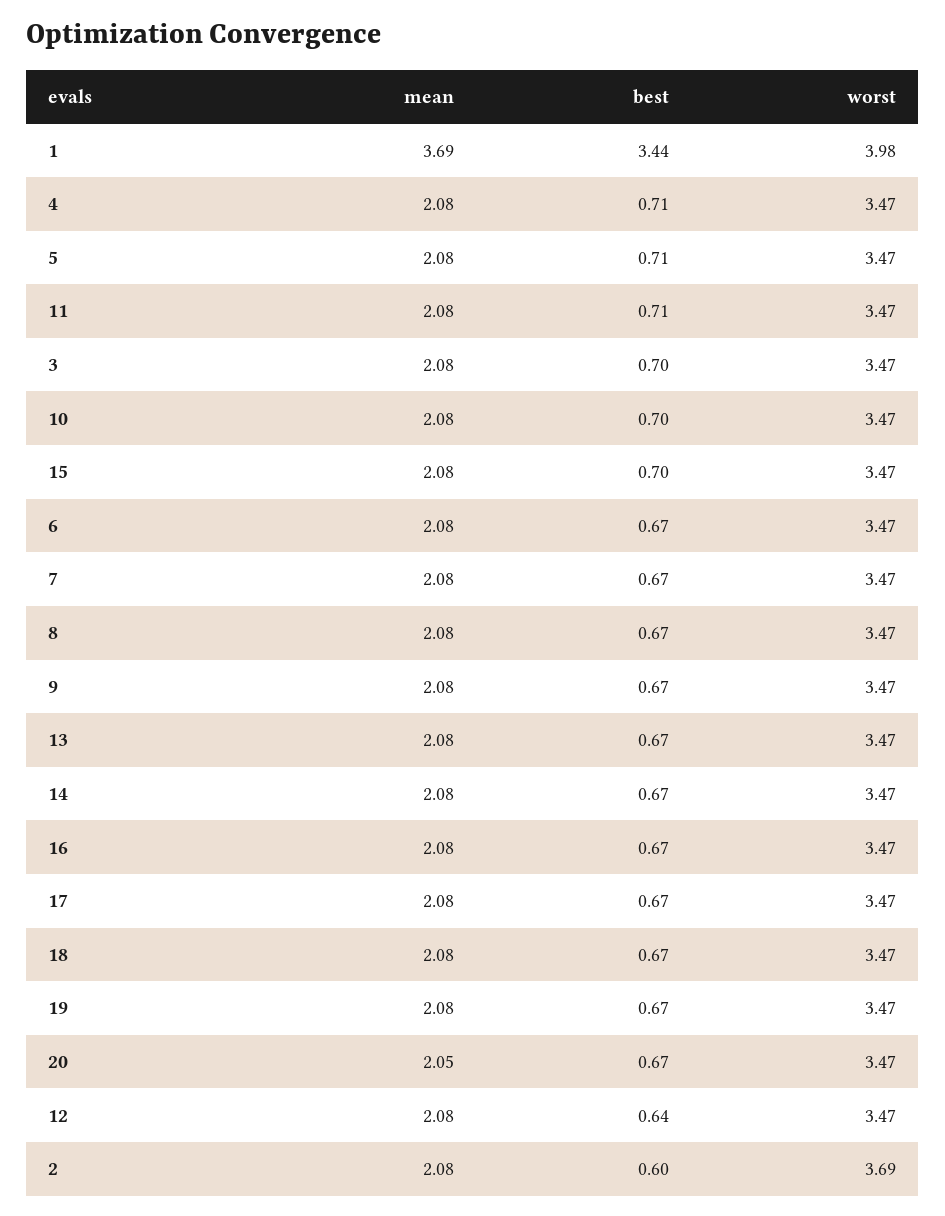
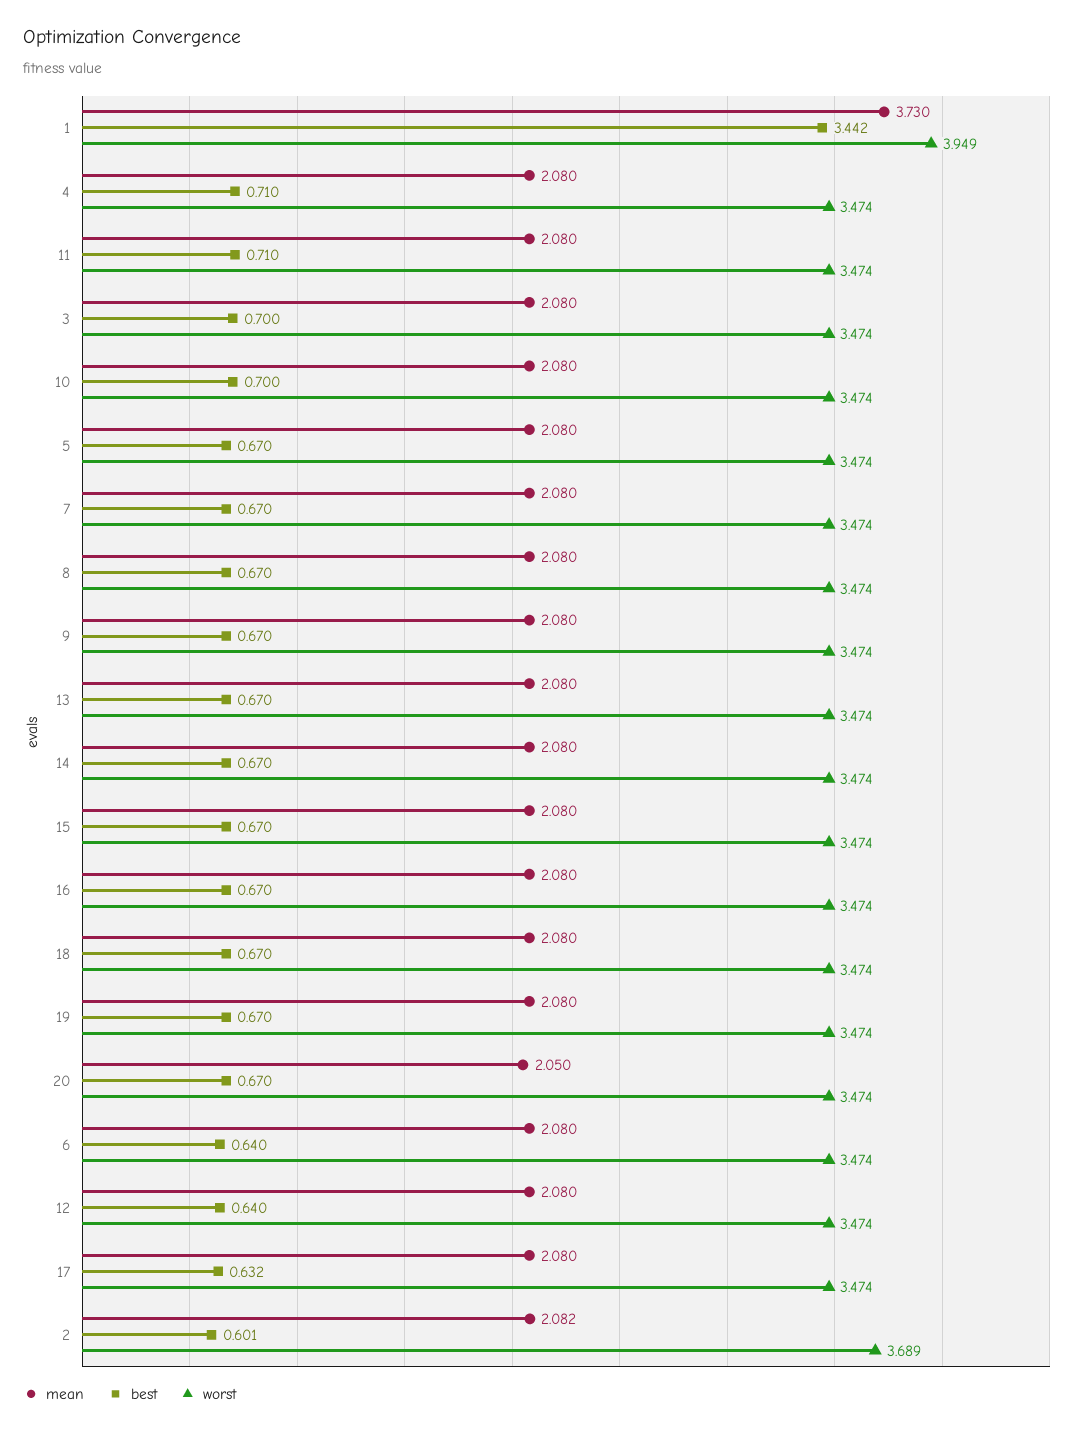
mean, 1: 3.69 -> 3.73
worst, 1: 3.98 -> 3.949
best, 5: 0.71 -> 0.67
best, 15: 0.7 -> 0.67
best, 6: 0.67 -> 0.64
best, 17: 0.67 -> 0.632

